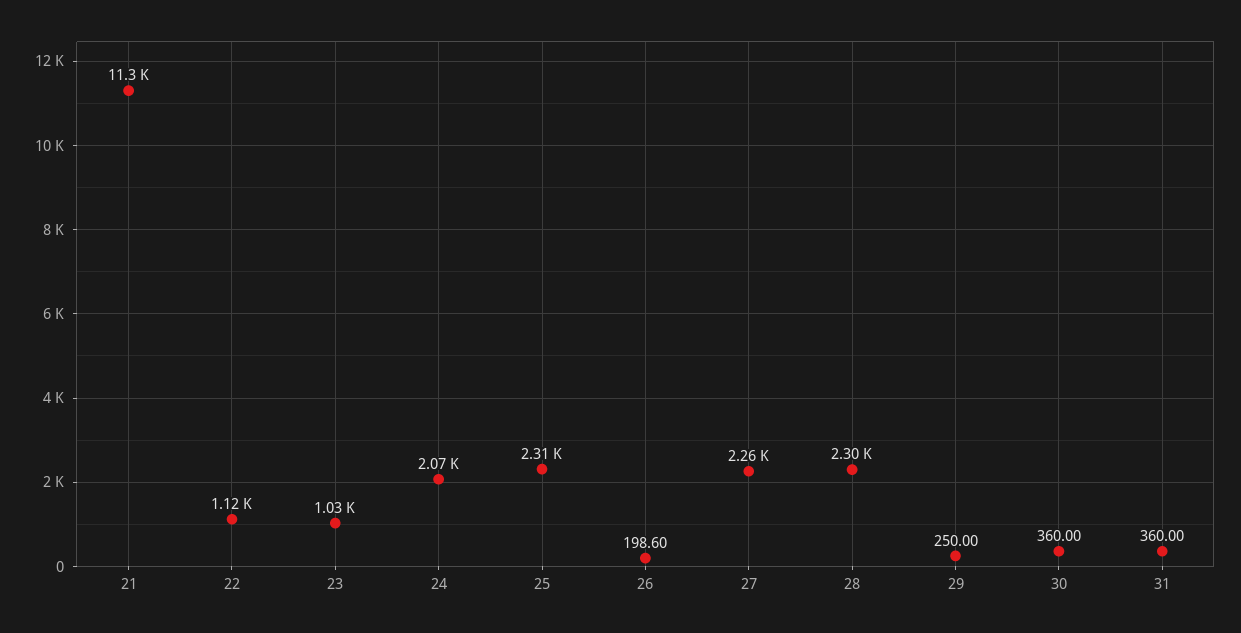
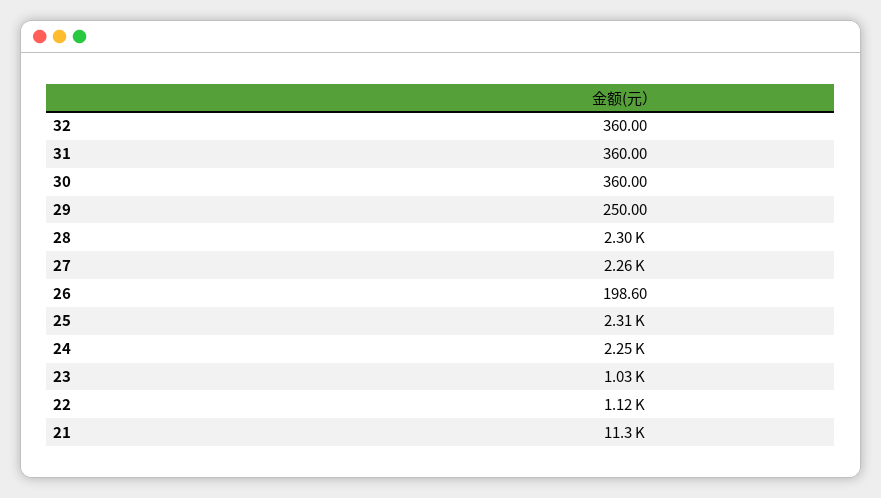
24: 2070 -> 2250
32: none -> 360

